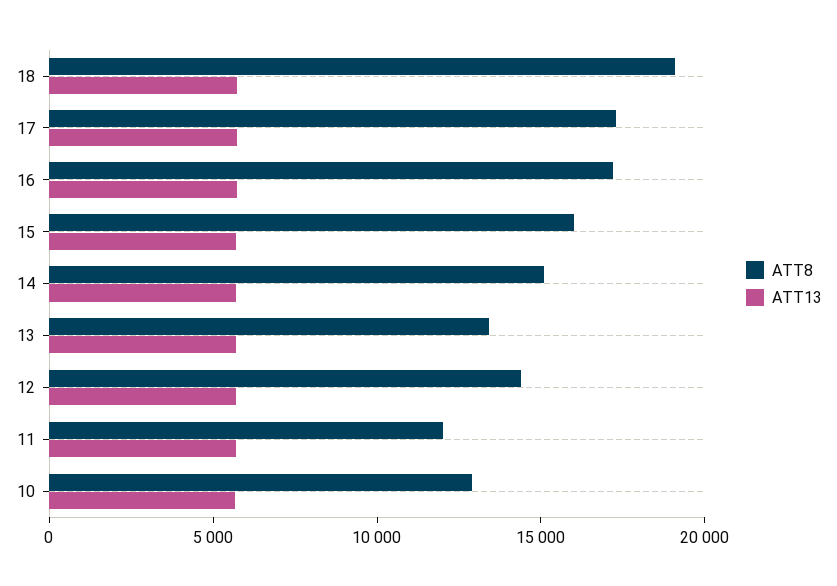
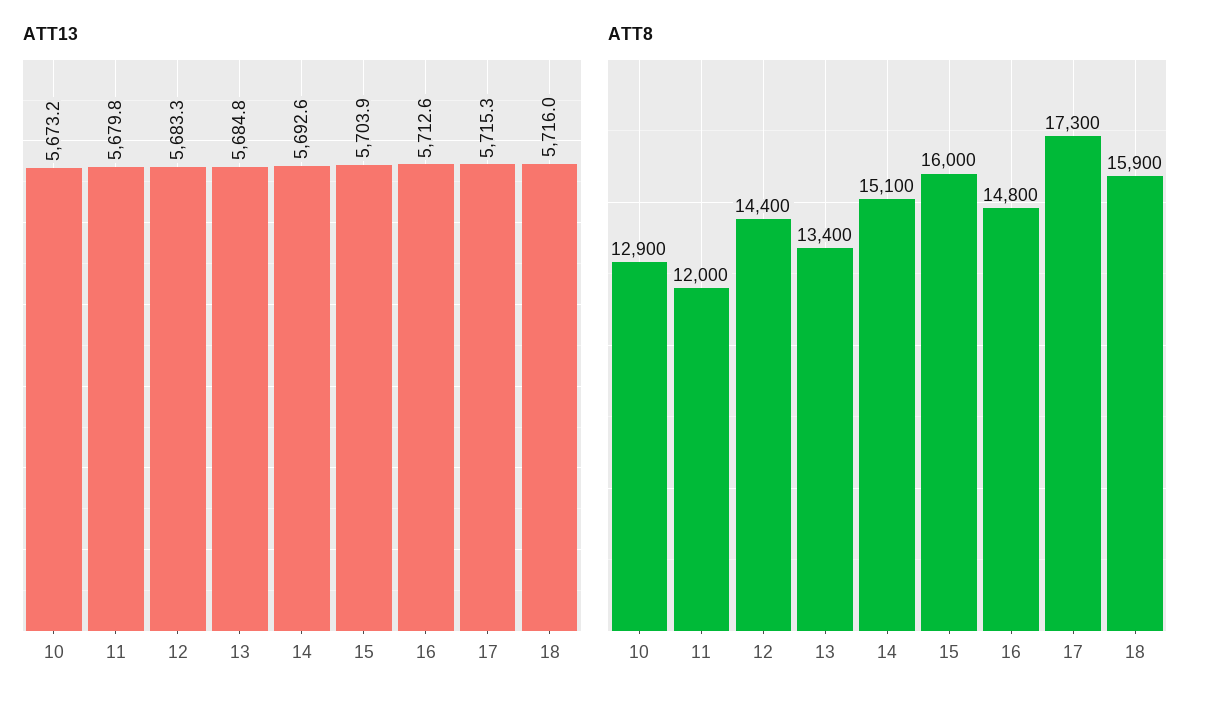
ATT8, 18: 19000 -> 15900
ATT8, 16: 17000 -> 14800

